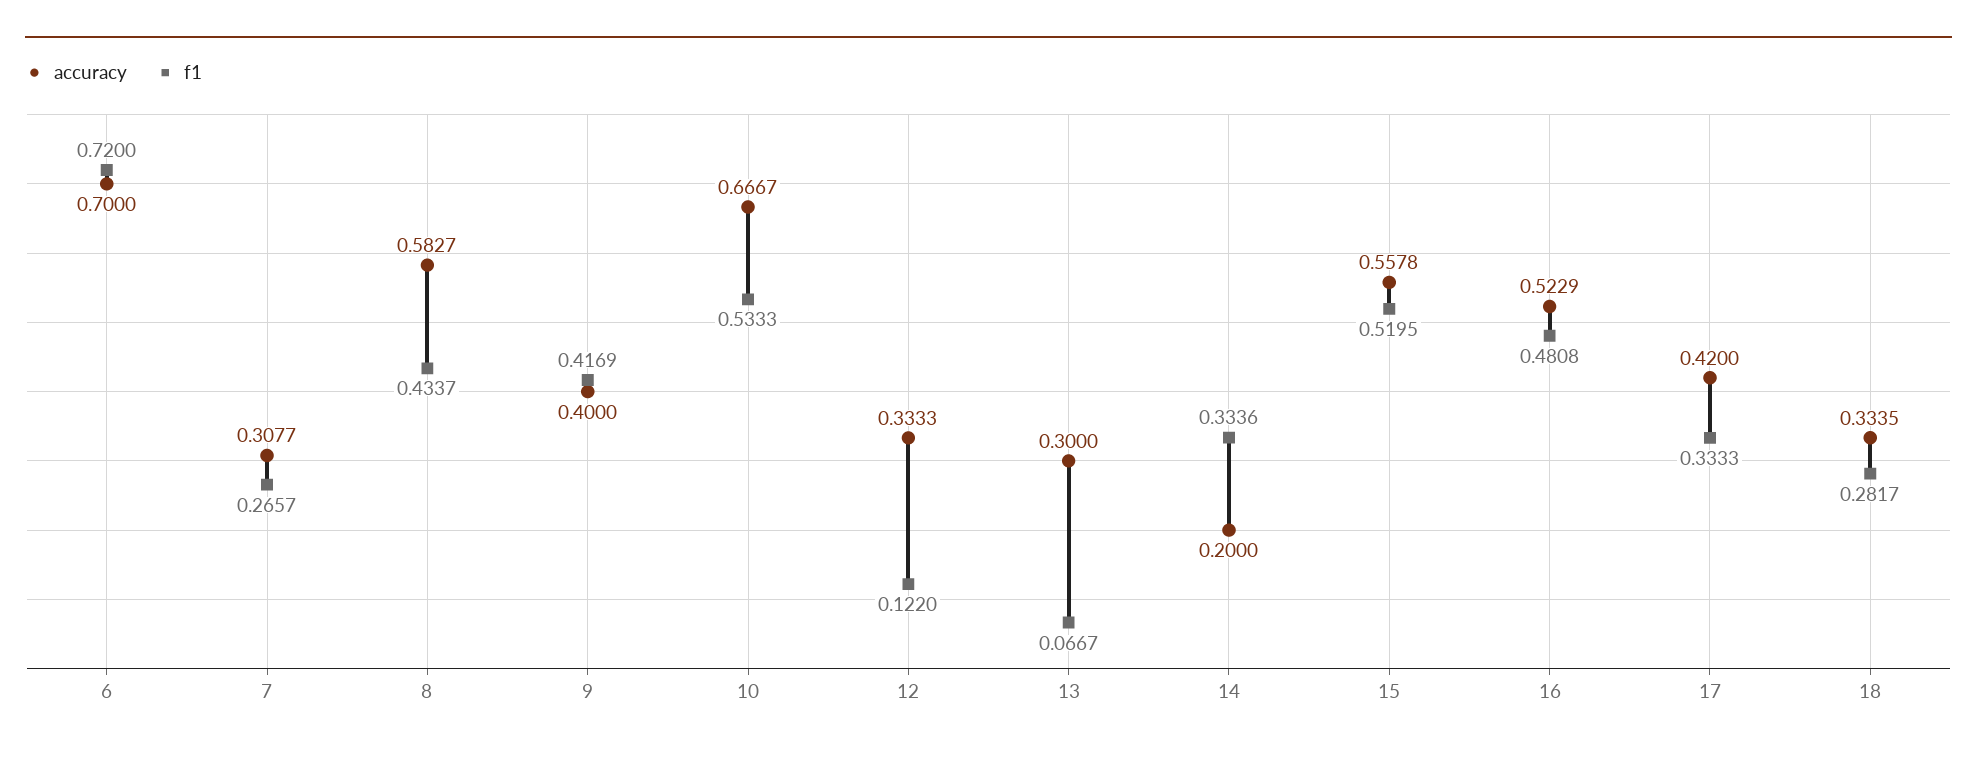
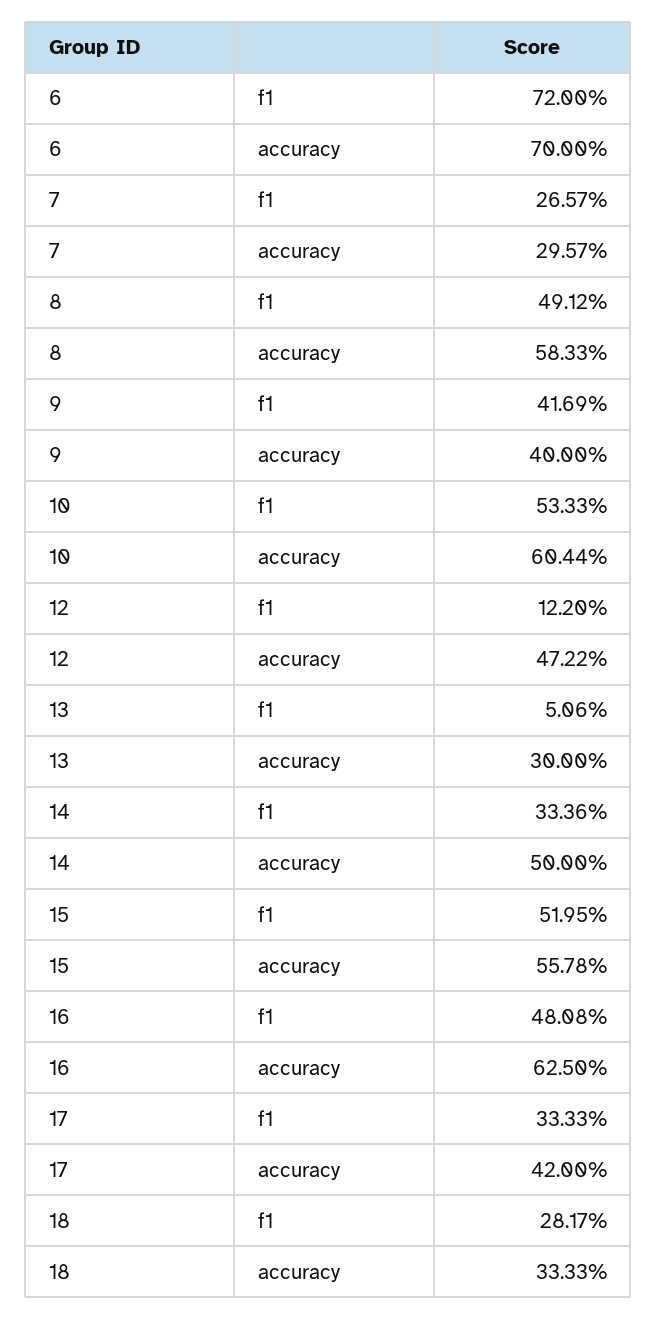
accuracy, 7: 0.3077 -> 0.2957
accuracy, 8: 0.5827 -> 0.5833
f1, 8: 0.4337 -> 0.4912
accuracy, 10: 0.6667 -> 0.6044
accuracy, 12: 0.3333 -> 0.4722
f1, 13: 0.0667 -> 0.0506
accuracy, 14: 0.2 -> 0.5
accuracy, 16: 0.5229 -> 0.625
accuracy, 18: 0.3335 -> 0.3333

